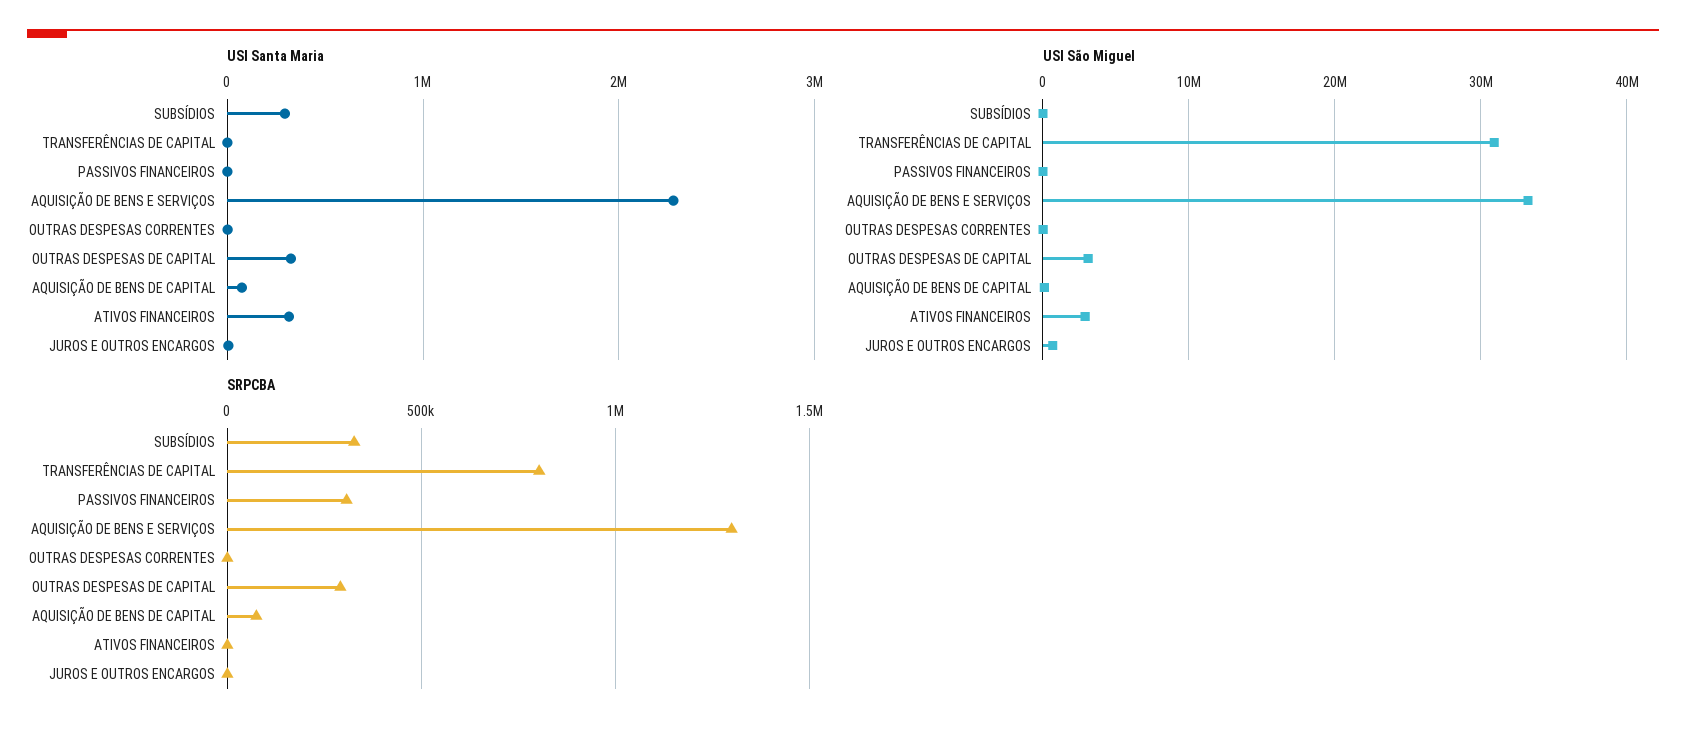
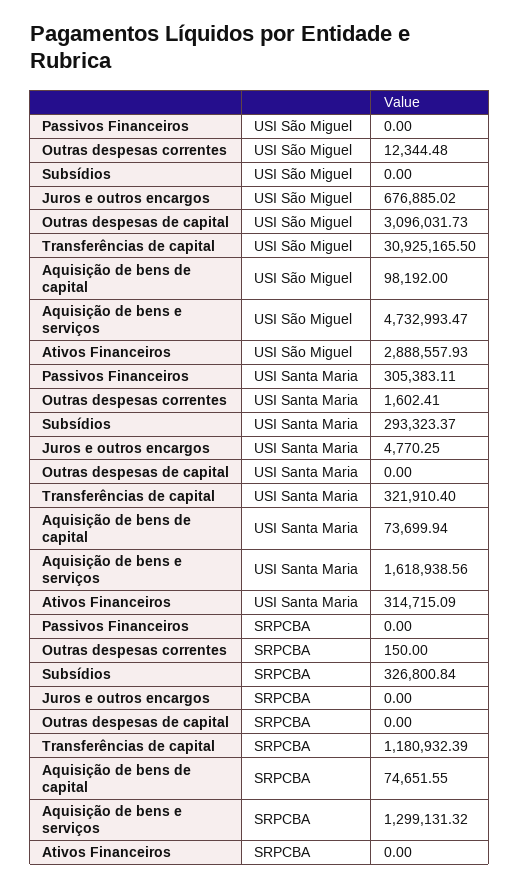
USI Santa Maria, TRANSFERÊNCIAS DE CAPITAL: 0 -> 321910.4
USI Santa Maria, PASSIVOS FINANCEIROS: 0 -> 305383.11
USI Santa Maria, AQUISIÇÃO DE BENS E SERVIÇOS: 2300000 -> 1618938.56
USI Santa Maria, OUTRAS DESPESAS DE CAPITAL: 300000 -> 0
USI São Miguel, AQUISIÇÃO DE BENS E SERVIÇOS: 33000000 -> 4732993.47
SRPCBA, TRANSFERÊNCIAS DE CAPITAL: 800000 -> 1180932.39
SRPCBA, PASSIVOS FINANCEIROS: 300000 -> 0
SRPCBA, OUTRAS DESPESAS DE CAPITAL: 300000 -> 0

